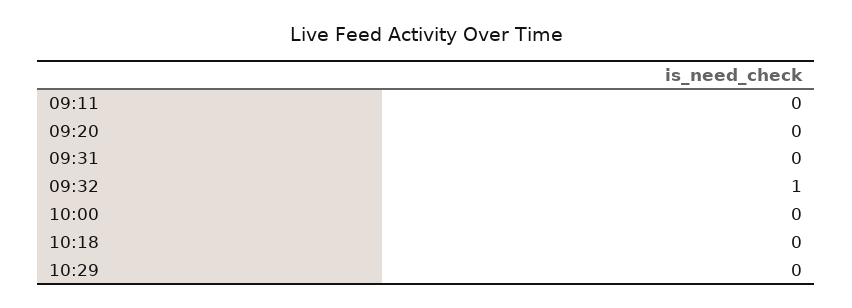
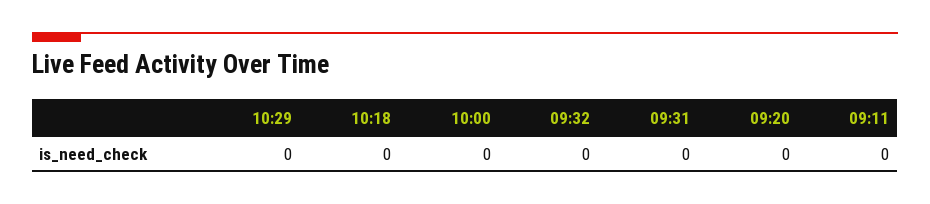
09:32: 1 -> 0

